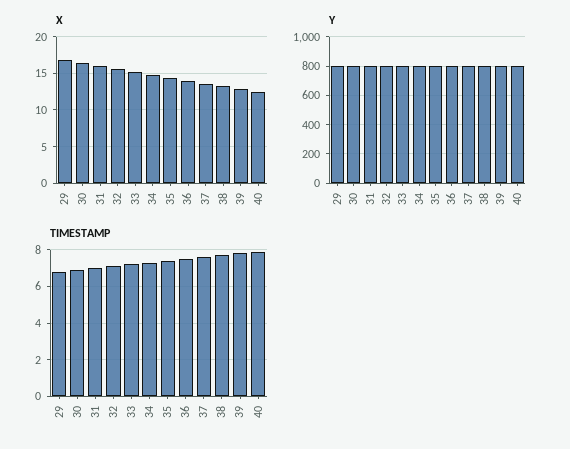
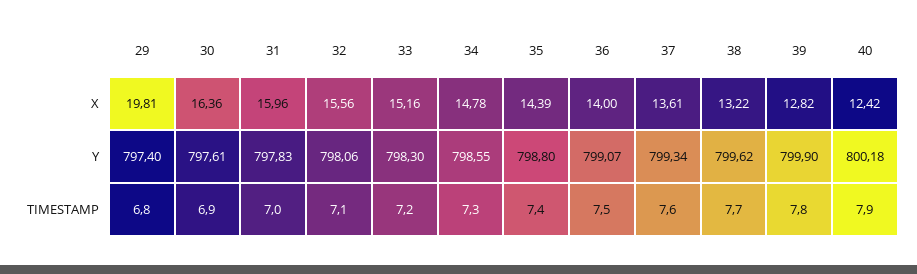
X, 29: 17 -> 19.81

